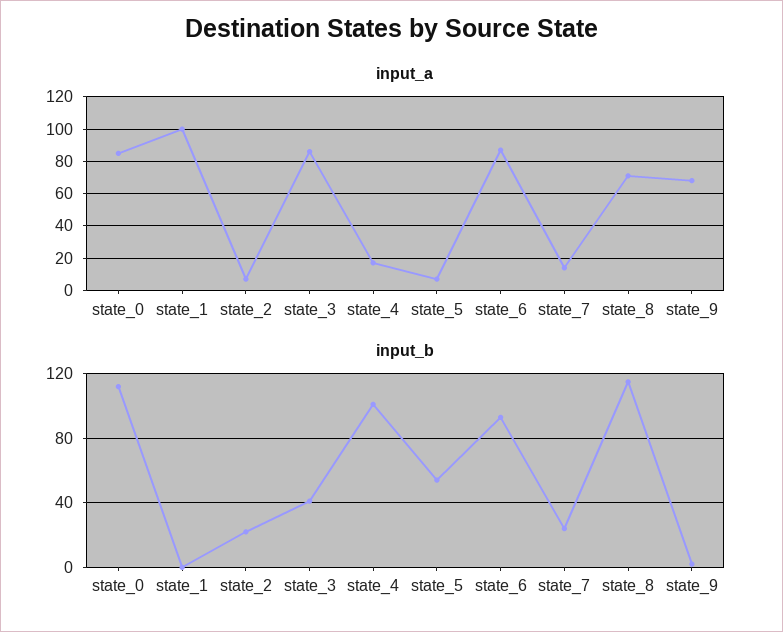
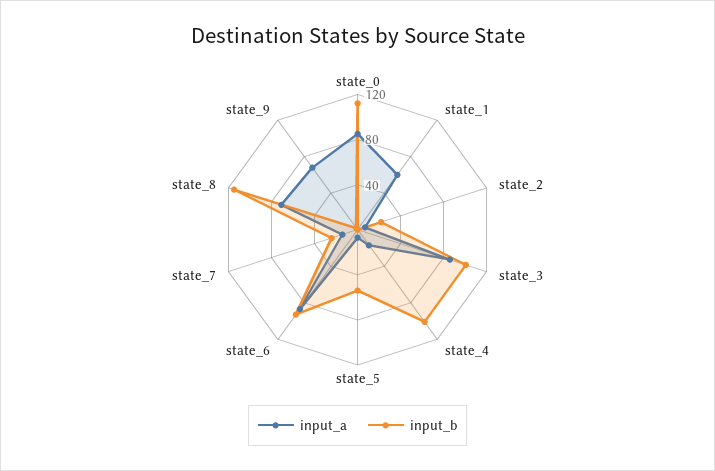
input_a, state_1: 100 -> 60
input_b, state_3: 40 -> 100

